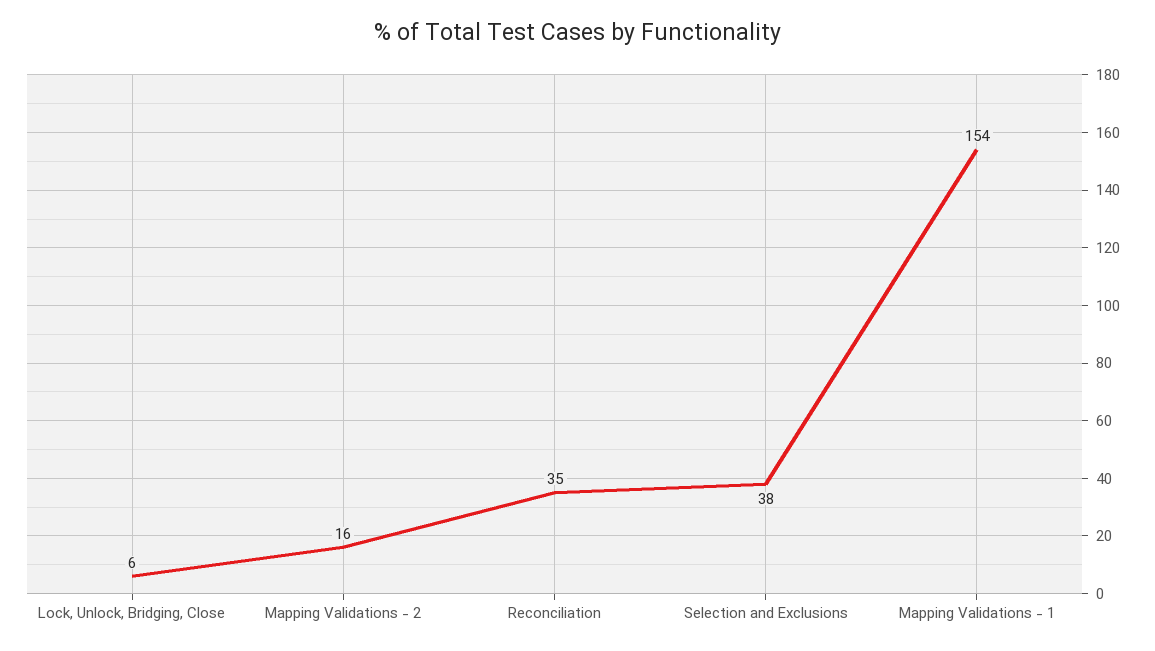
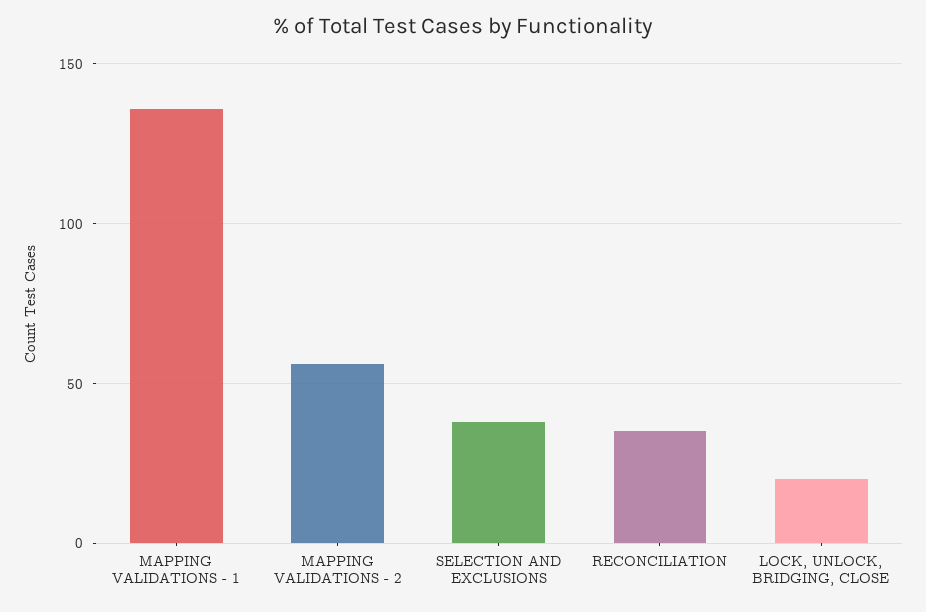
Lock, Unlock, Bridging, Close: 6 -> 20
Mapping Validations - 2: 16 -> 55
Mapping Validations - 1: 154 -> 135

